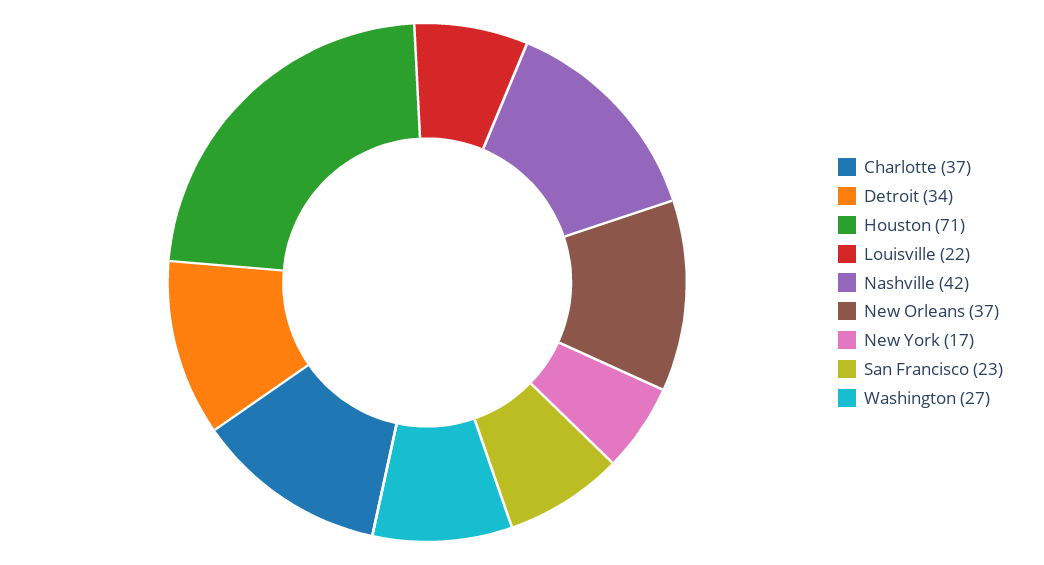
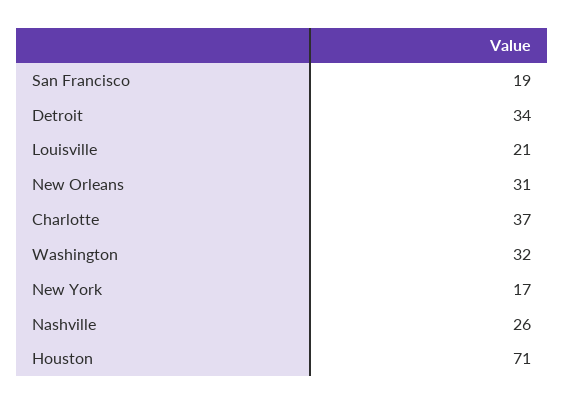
Louisville: 22 -> 21
Nashville: 42 -> 26
New Orleans: 37 -> 31
San Francisco: 23 -> 19
Washington: 27 -> 32

